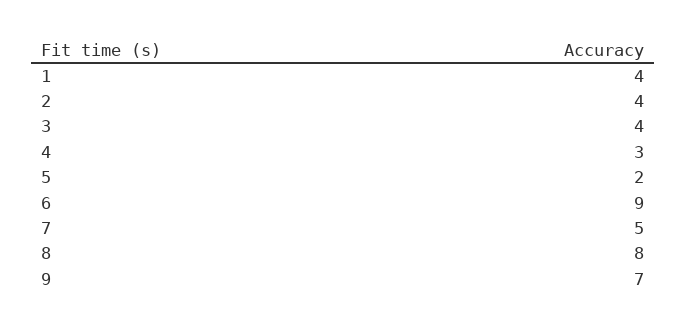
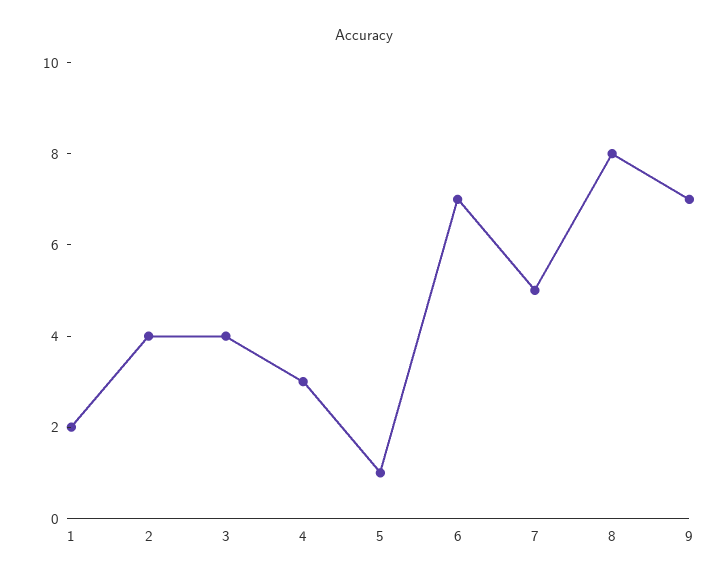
1: 4 -> 2
5: 2 -> 1
6: 9 -> 7

